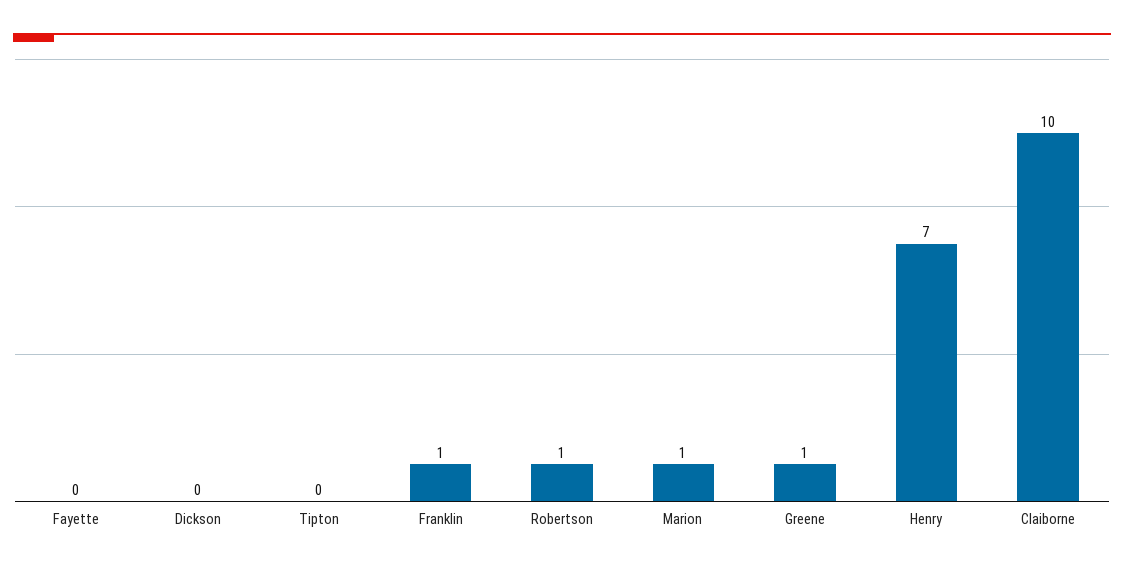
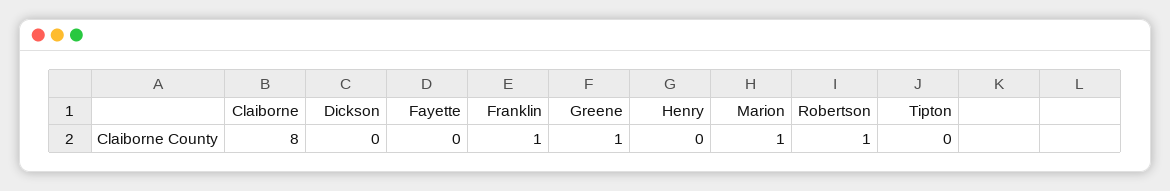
Henry: 7 -> 0
Claiborne: 10 -> 8

